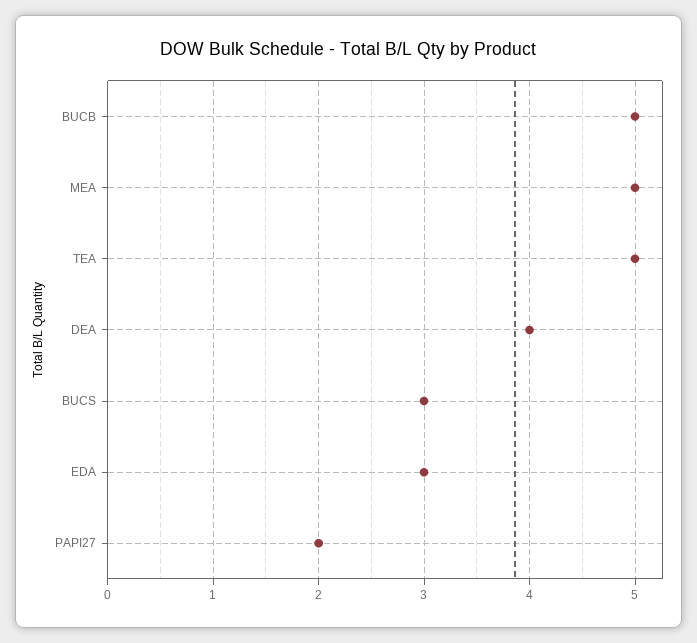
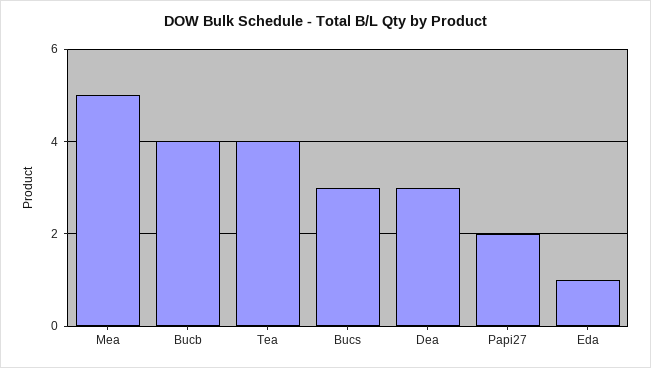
BUCB: 5 -> 4
TEA: 5 -> 4
DEA: 4 -> 3
EDA: 3 -> 1

